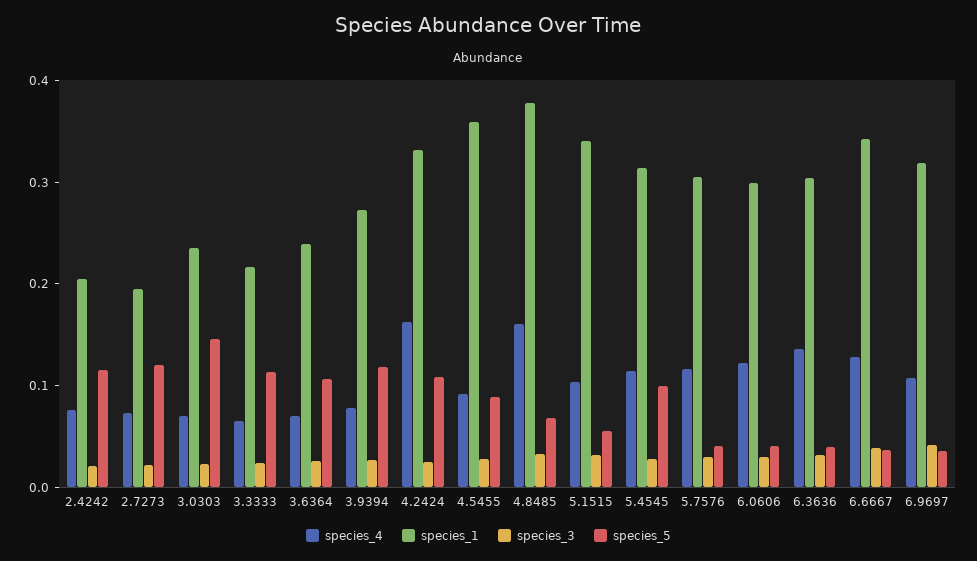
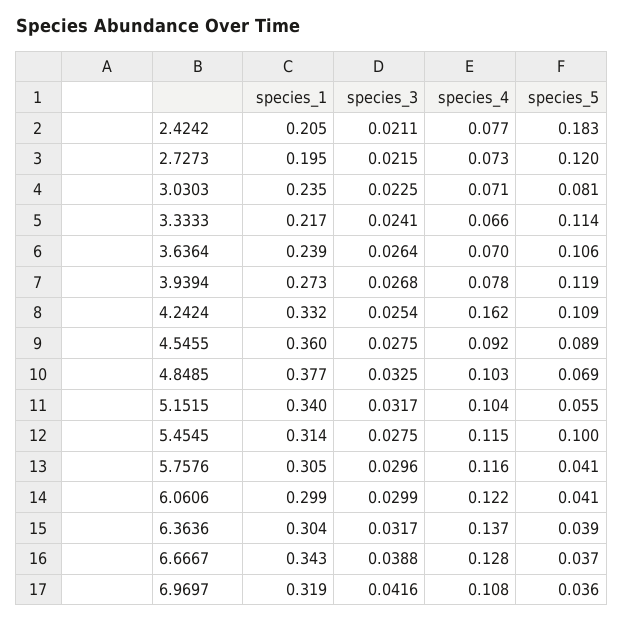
species_5, 2.4242: 0.12 -> 0.183
species_5, 3.0303: 0.14 -> 0.081
species_4, 4.8485: 0.16 -> 0.103

